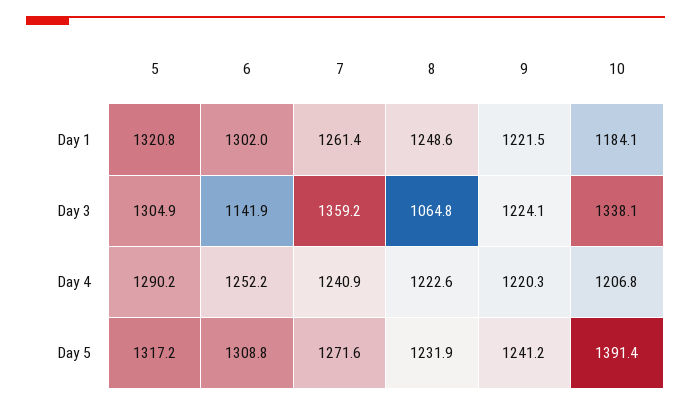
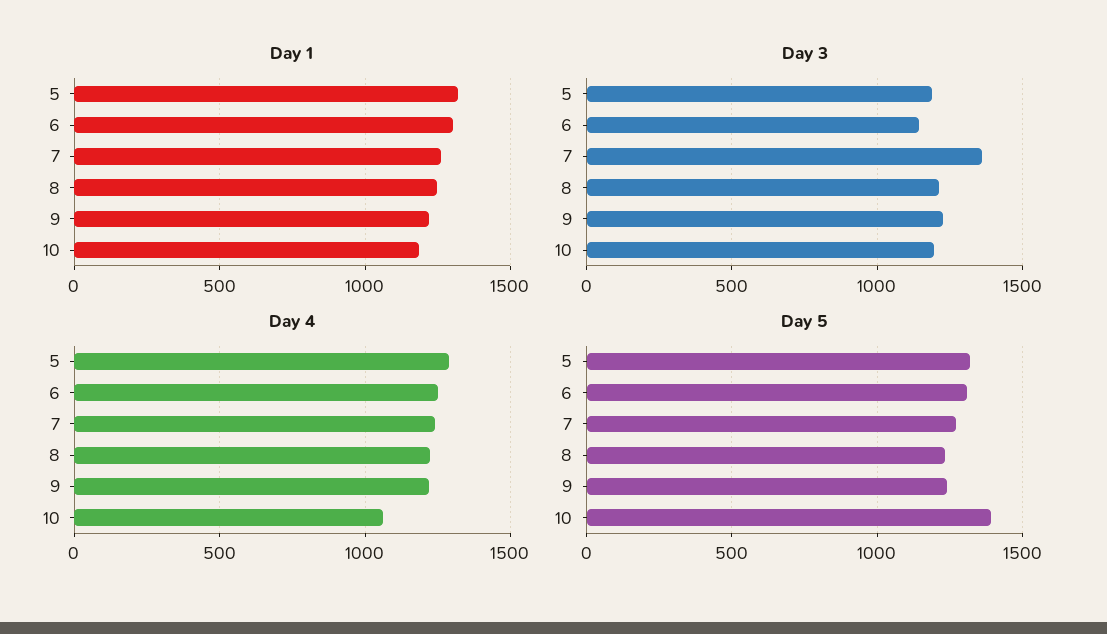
Day 3, 5: 1304.9 -> 1200
Day 3, 8: 1064.8 -> 1200
Day 3, 10: 1338.1 -> 1200
Day 4, 10: 1206.8 -> 1050

